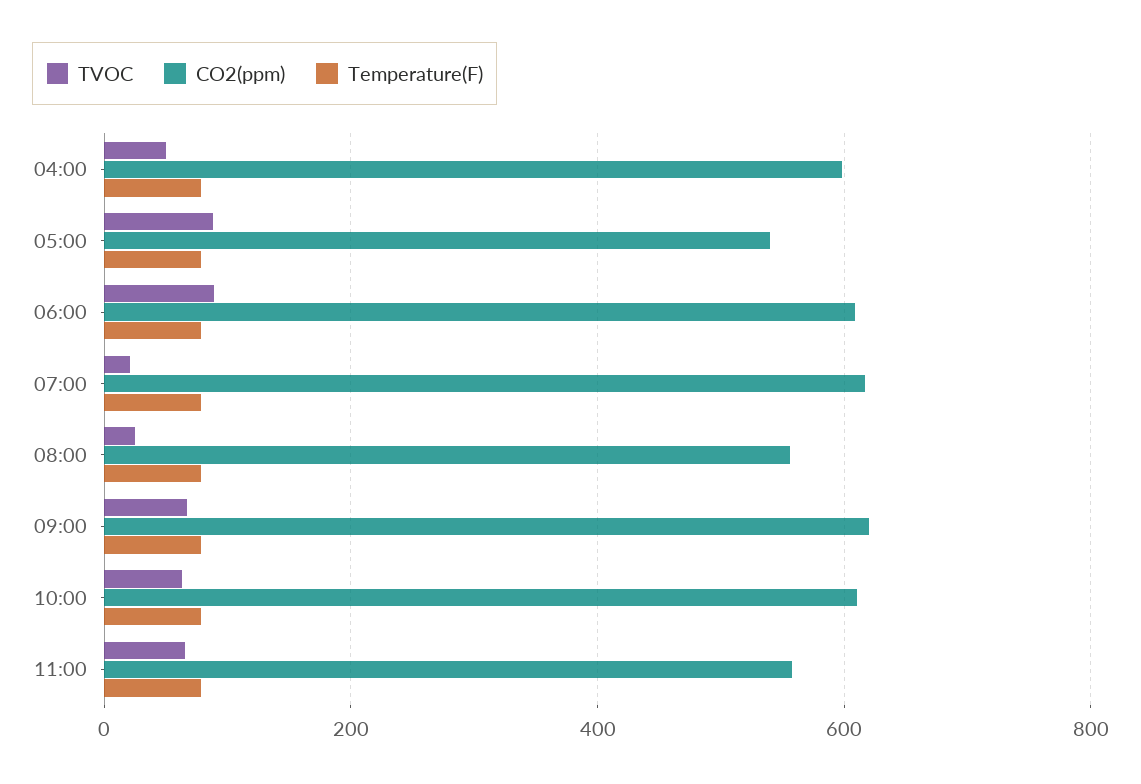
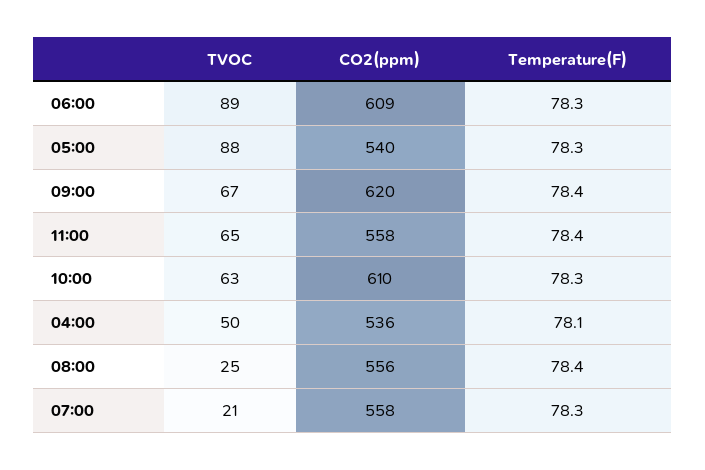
CO2(ppm), 04:00: 600 -> 536
CO2(ppm), 07:00: 620 -> 558

